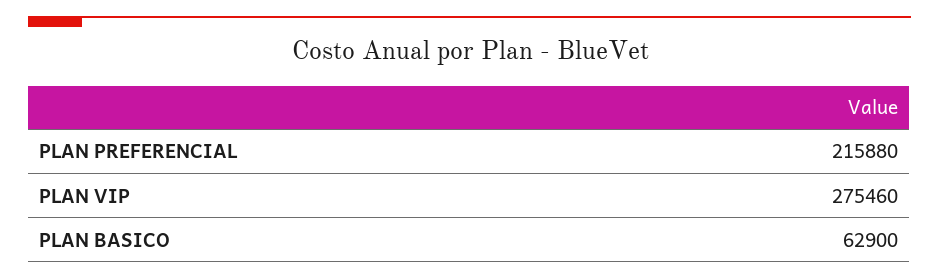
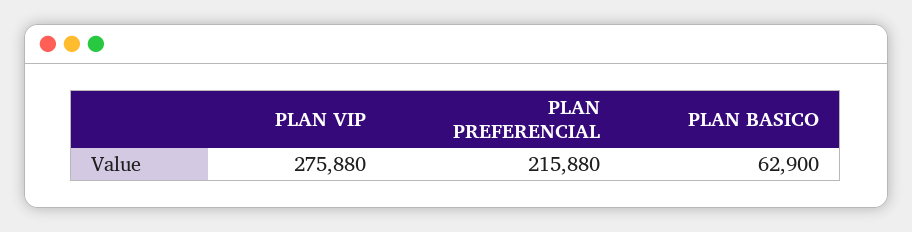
PLAN VIP: 275460 -> 275880

